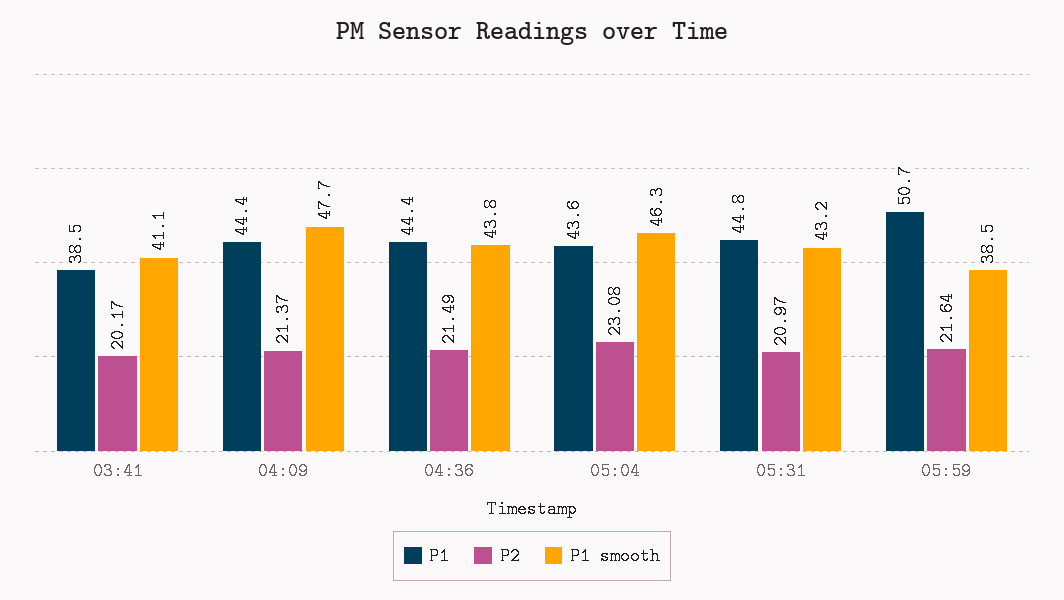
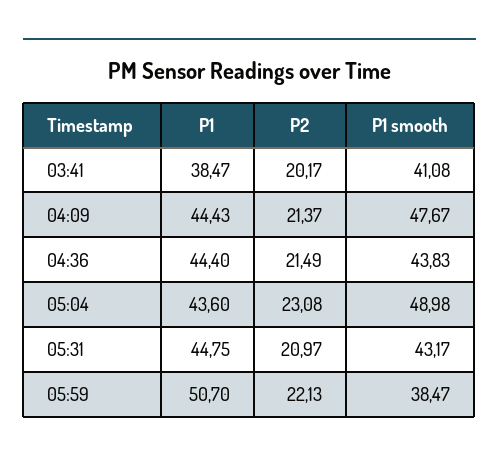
P1 smooth, 05:04: 46.3 -> 48.98
P2, 05:59: 21.64 -> 22.13

